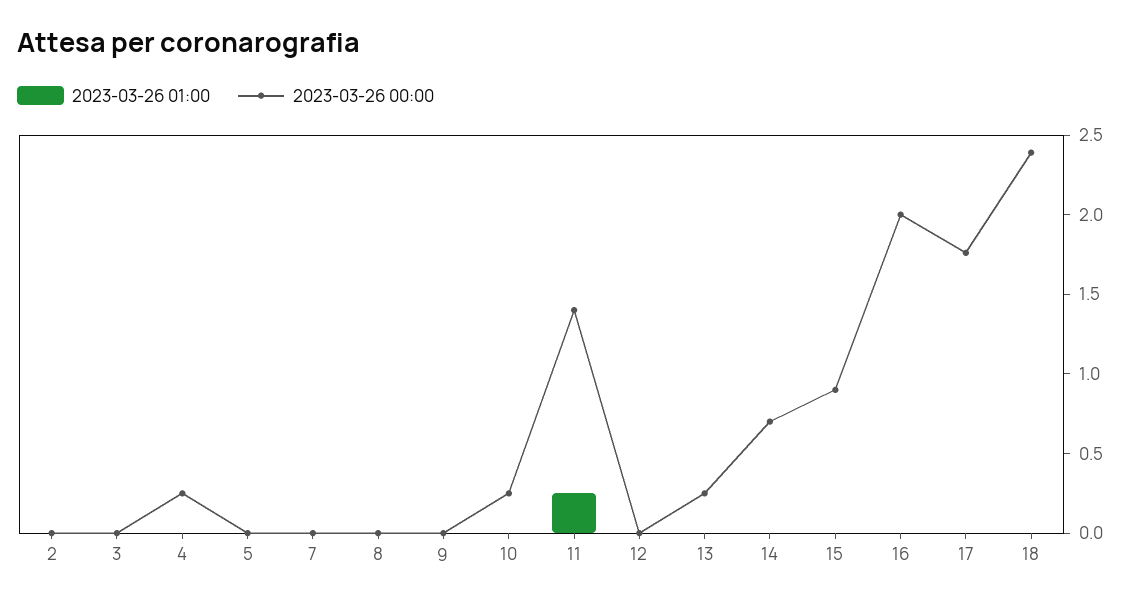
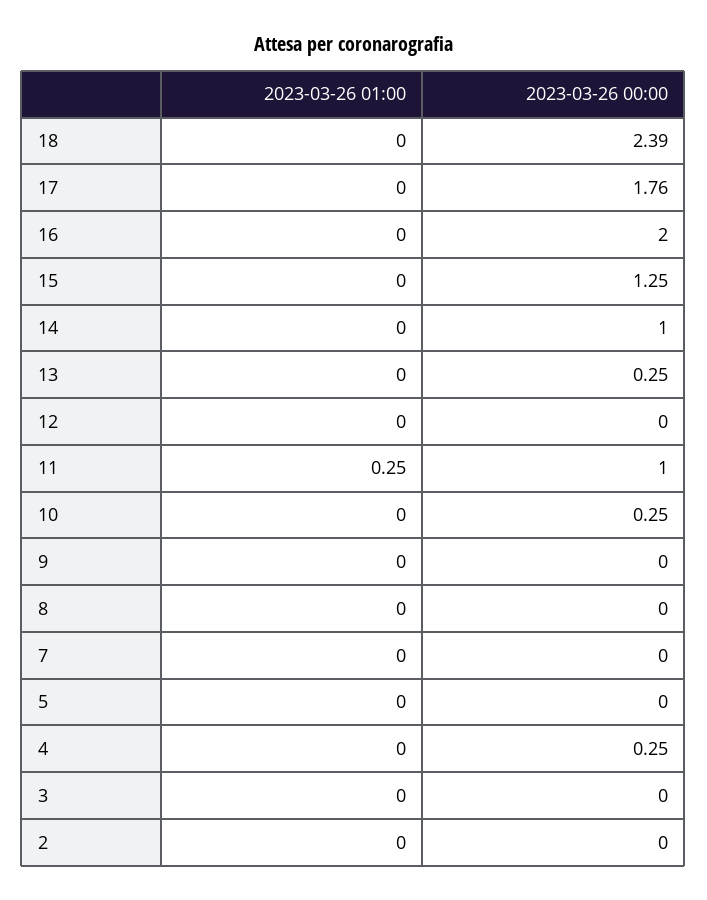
2023-03-26 00:00, 11: 1.4 -> 1
2023-03-26 00:00, 14: 0.7 -> 1
2023-03-26 00:00, 15: 0.9 -> 1.25

